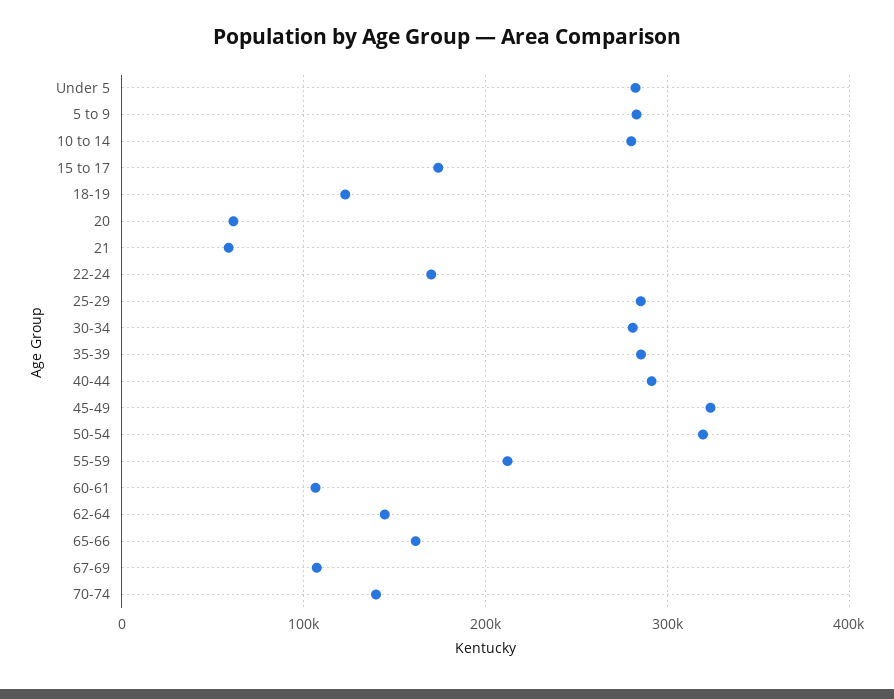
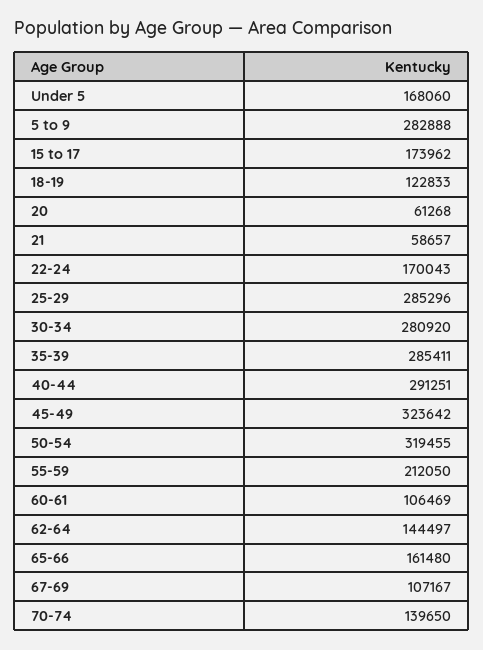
Under 5: 280000 -> 168060
10 to 14: 280000 -> none

